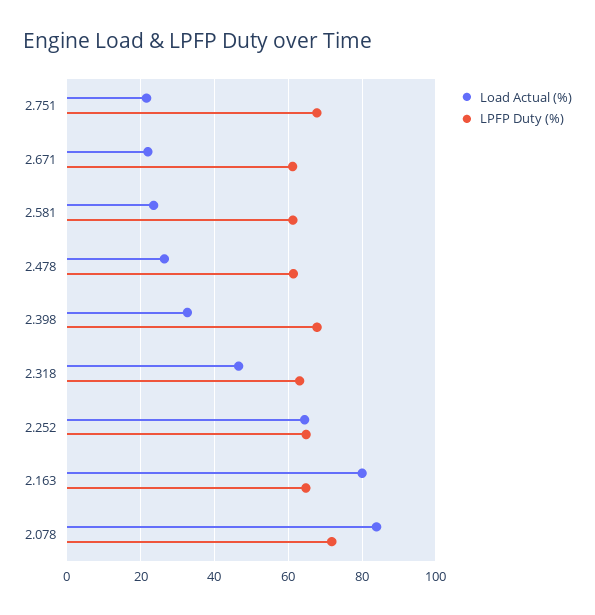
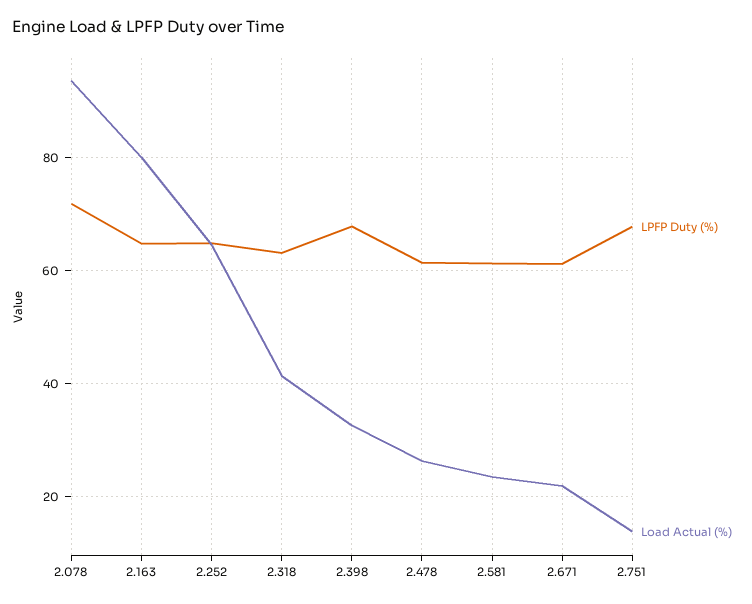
Load Actual (%), 2.751: 22 -> 14
Load Actual (%), 2.318: 46 -> 42
Load Actual (%), 2.078: 84 -> 94

